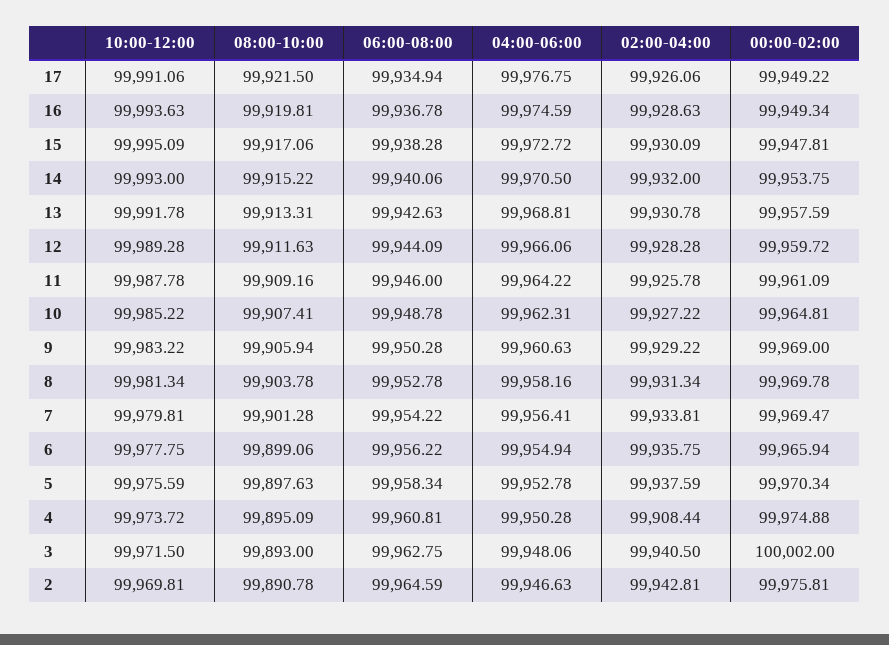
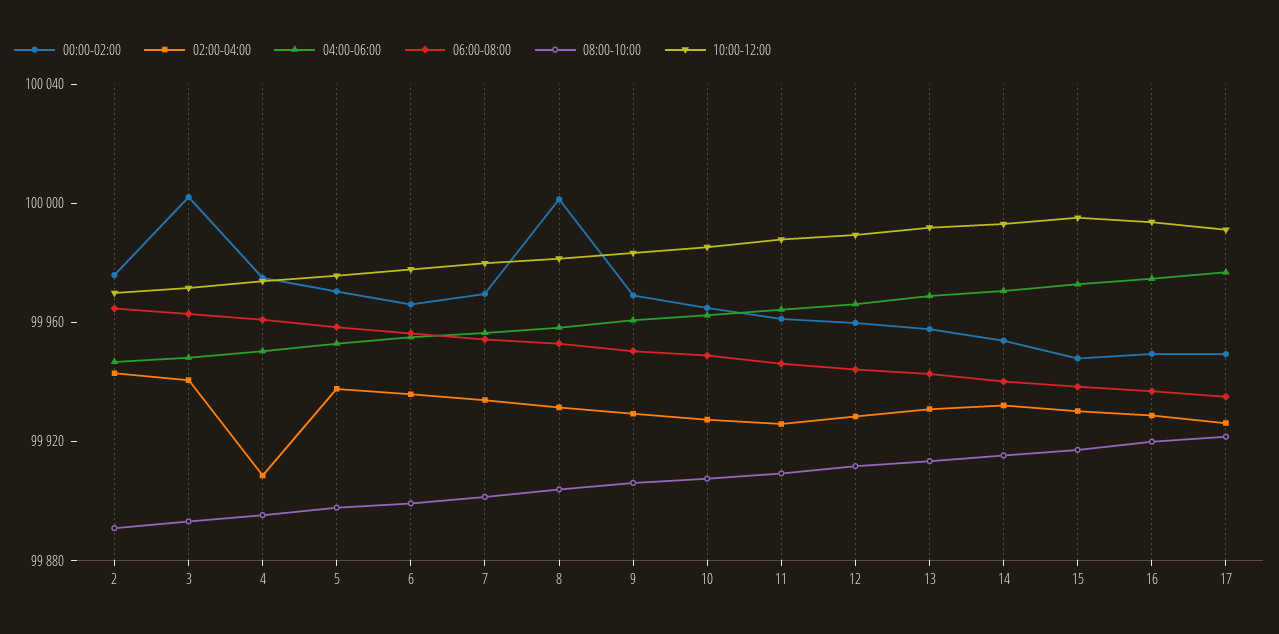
00:00-02:00, 8: 99969.78 -> 100000

